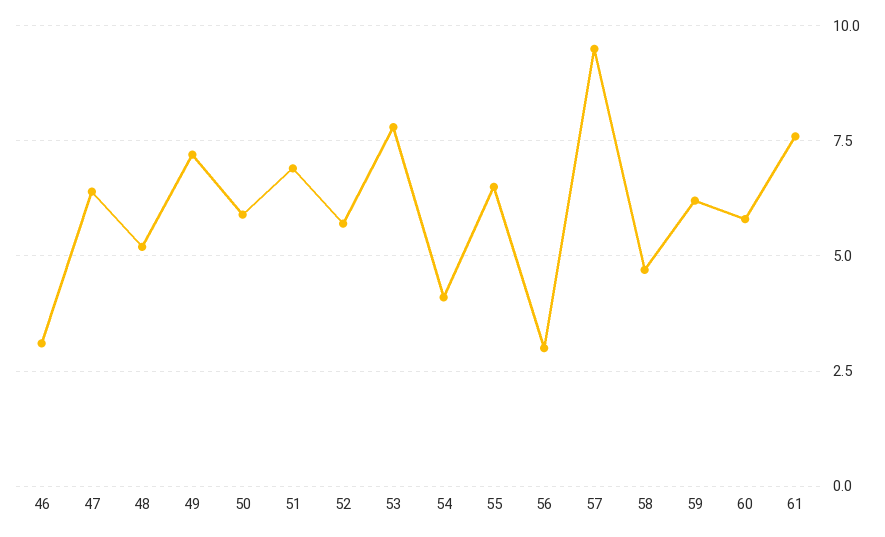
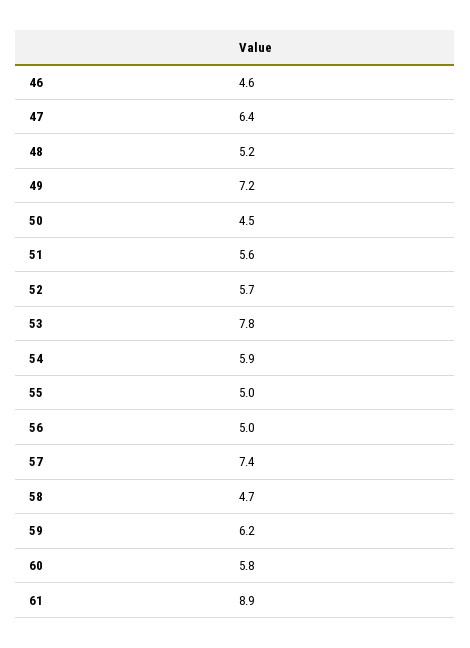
46: 3 -> 4.6
50: 6 -> 4.5
51: 7 -> 5.6
54: 4 -> 5.9
55: 6.5 -> 5
56: 3 -> 5
57: 9.5 -> 7.4
61: 7.5 -> 8.9

